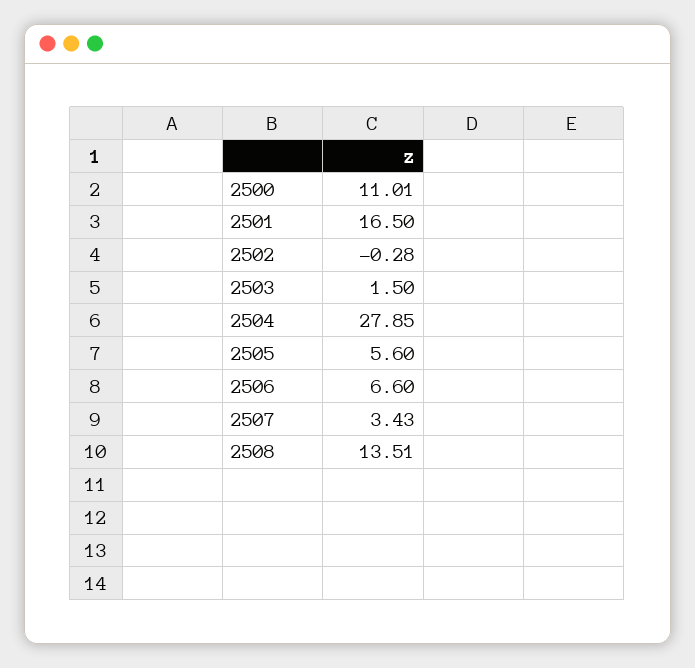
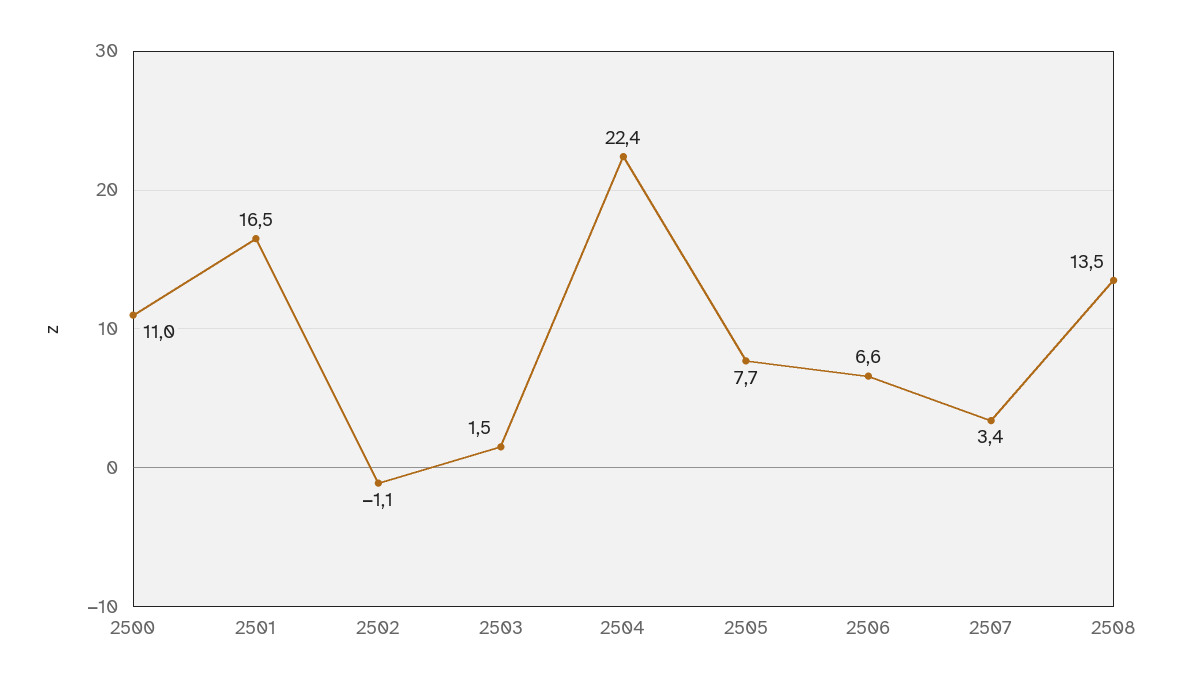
2502: -0.28 -> -1.1
2504: 27.85 -> 22.4
2505: 5.6 -> 7.7

